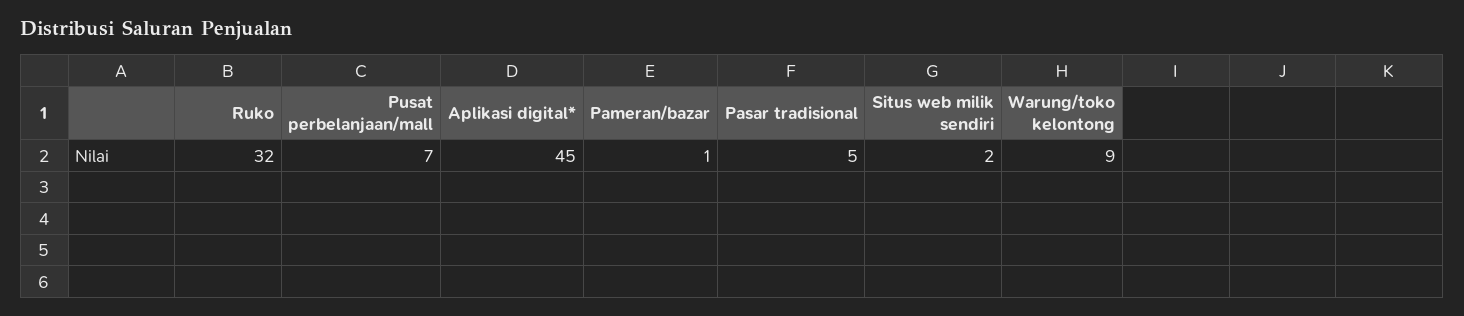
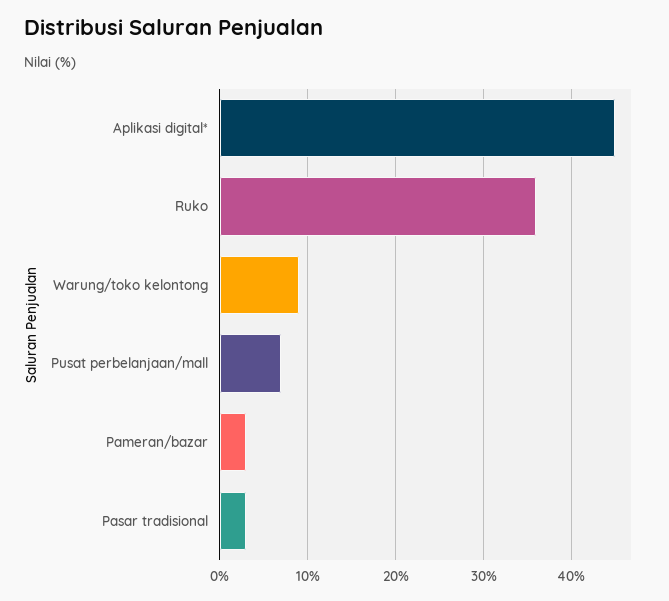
Ruko: 32 -> 36
Pameran/bazar: 1 -> 3
Pasar tradisional: 5 -> 3
Situs web milik sendiri: 2 -> none

